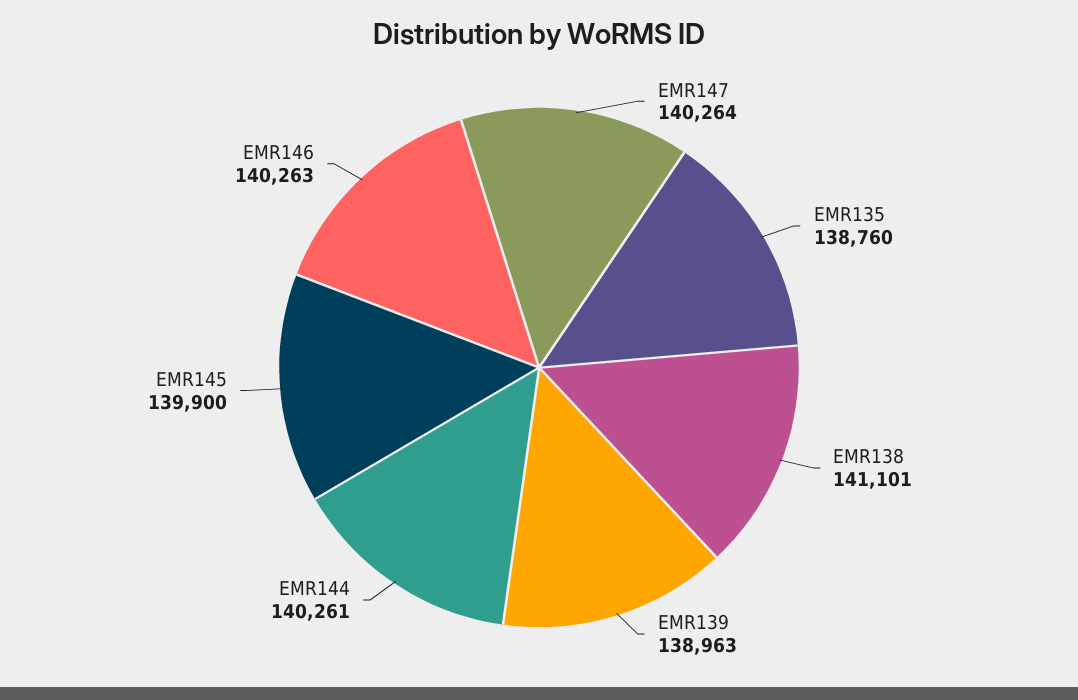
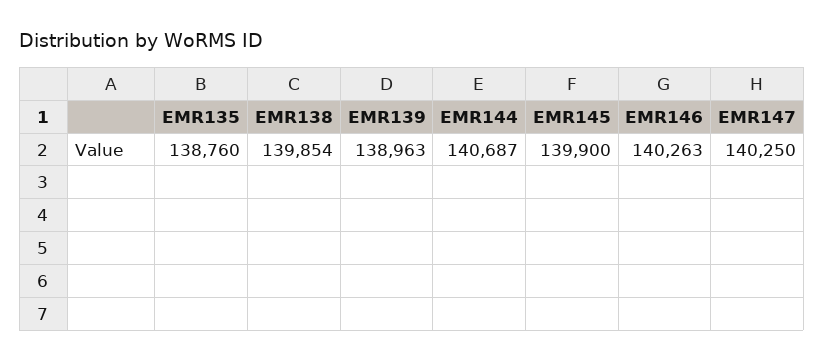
EMR147: 140264 -> 140250
EMR138: 141101 -> 139854
EMR144: 140261 -> 140687

